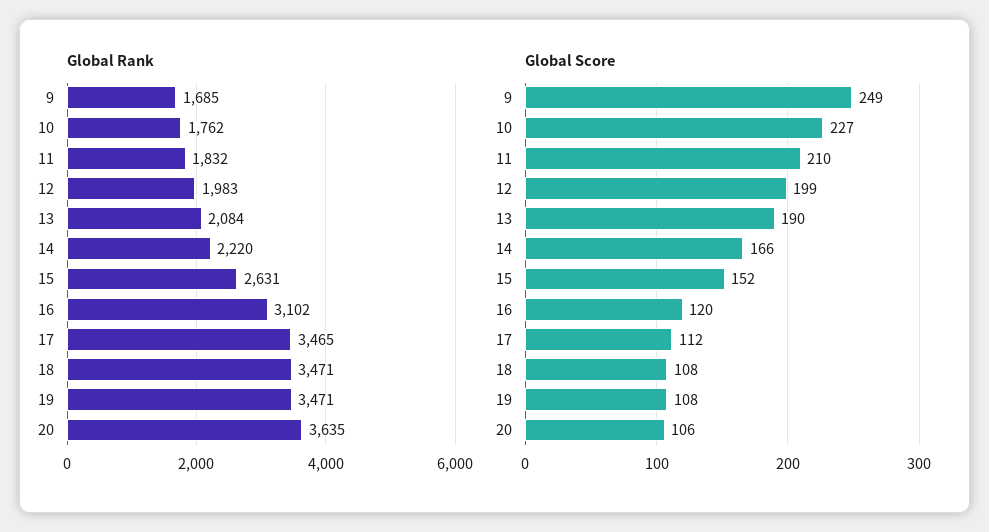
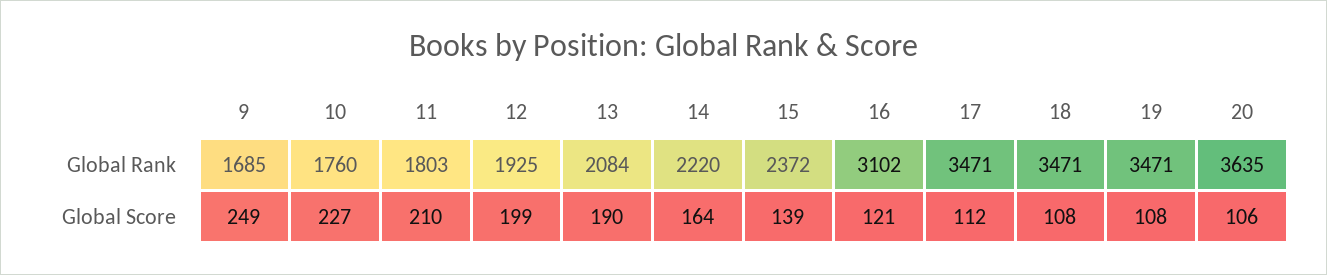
Global Rank, 10: 1762 -> 1760
Global Rank, 11: 1832 -> 1803
Global Rank, 12: 1983 -> 1925
Global Rank, 15: 2631 -> 2372
Global Rank, 17: 3465 -> 3471
Global Score, 14: 166 -> 164
Global Score, 15: 152 -> 139
Global Score, 16: 120 -> 121

